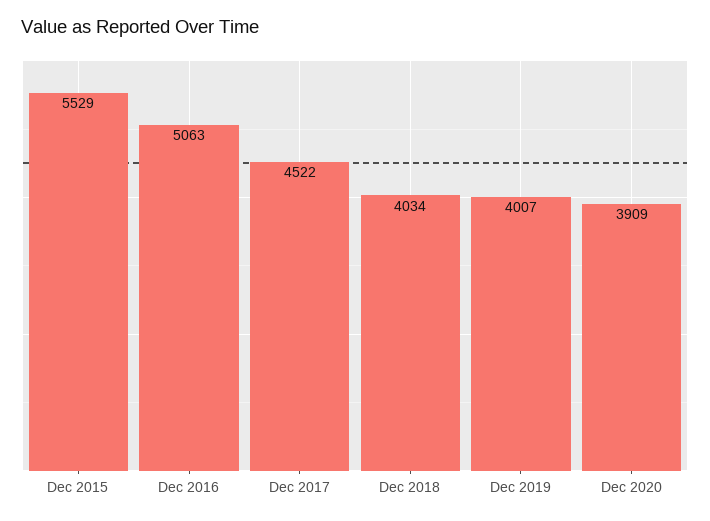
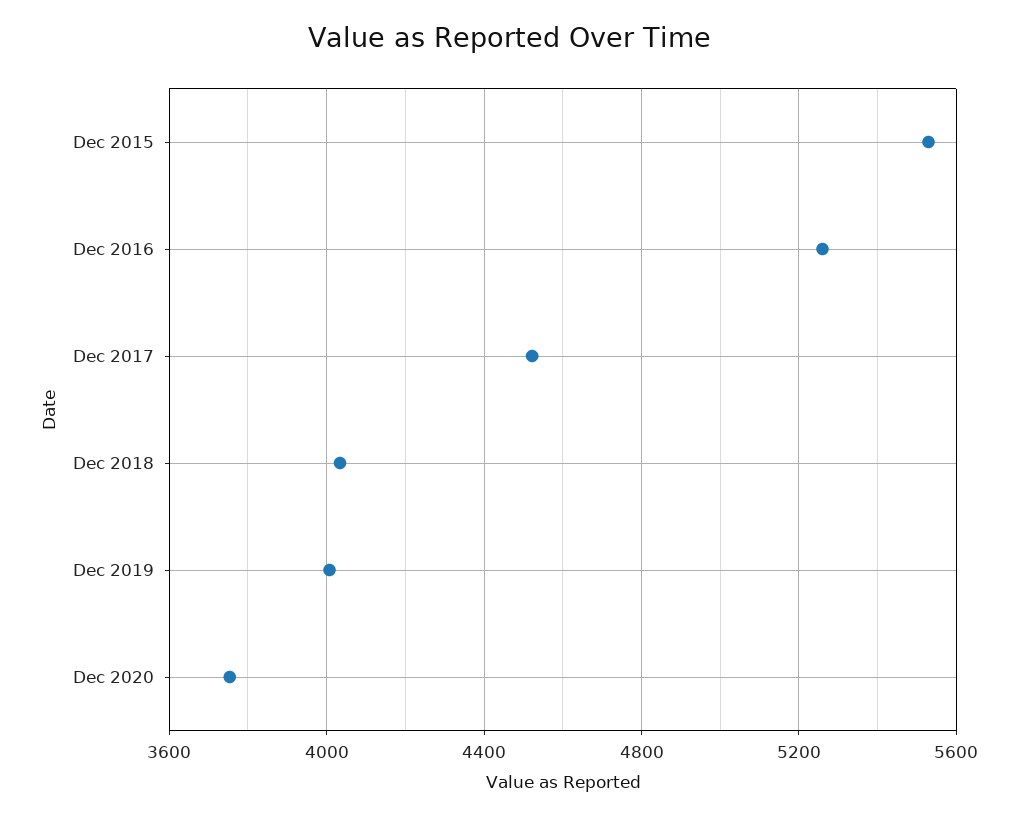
Dec 2016: 5063 -> 5250
Dec 2020: 3909 -> 3750

